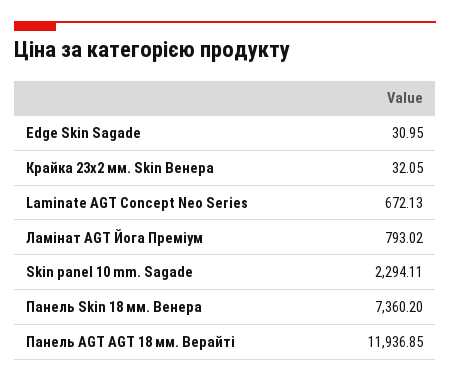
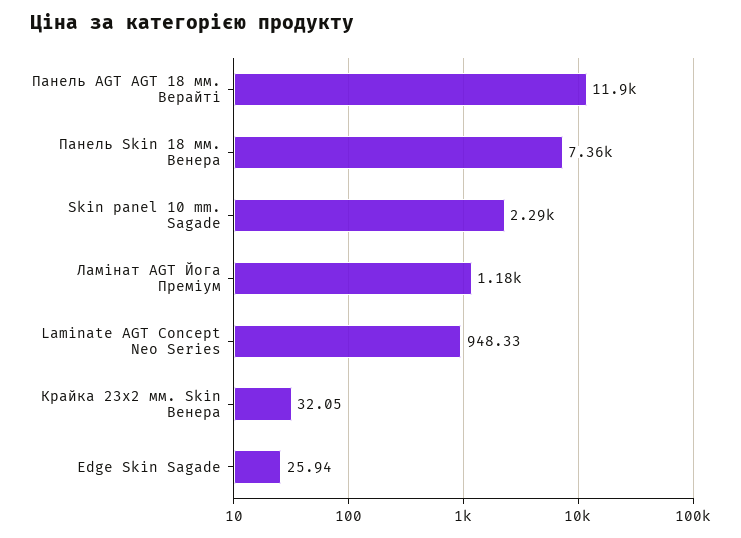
Edge Skin Sagade: 30.95 -> 25.94
Laminate AGT Concept Neo Series: 672.13 -> 948.33
Ламінат AGT Йога Преміум: 793.02 -> 1180

